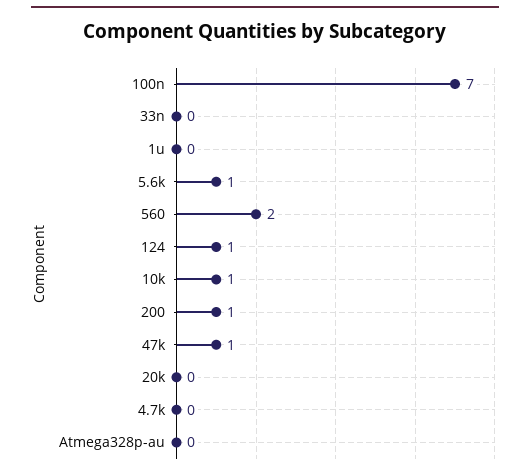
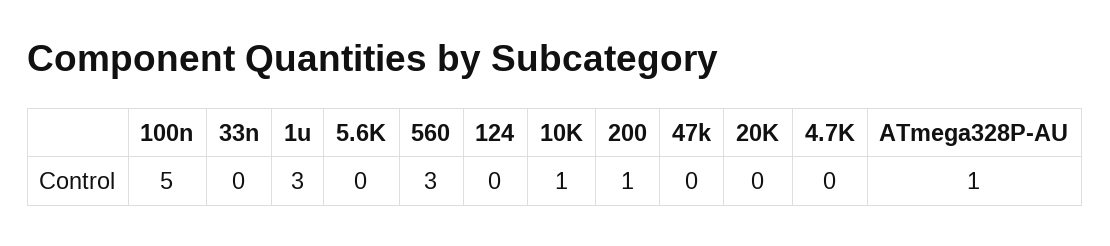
100n: 7 -> 5
1u: 0 -> 3
5.6k: 1 -> 0
560: 2 -> 3
124: 1 -> 0
47k: 1 -> 0
Atmega328p-au: 0 -> 1

